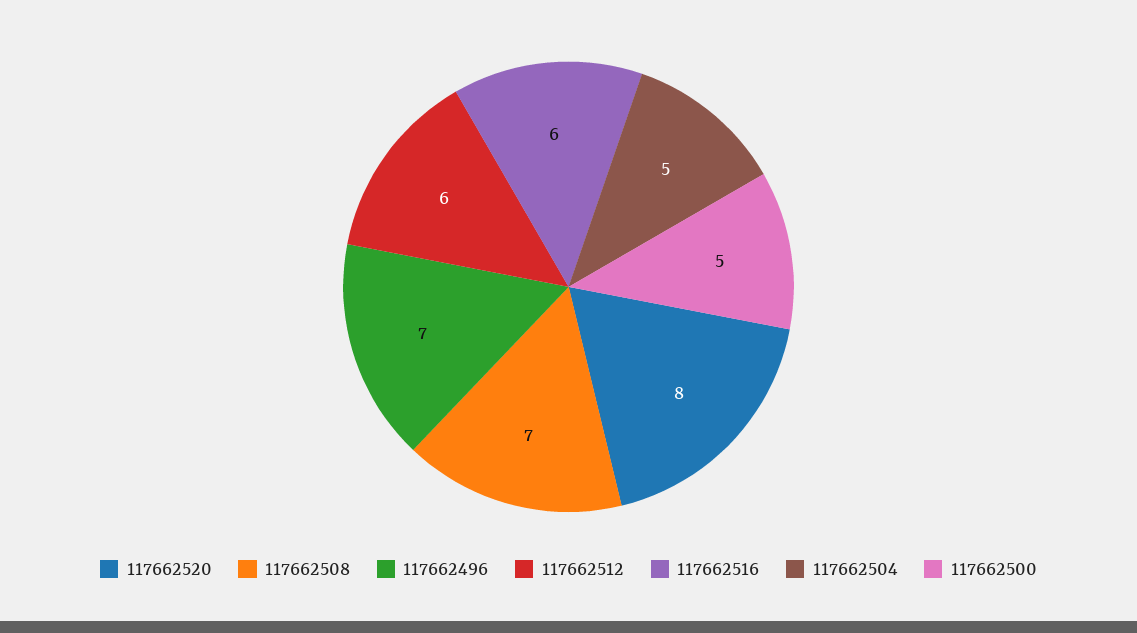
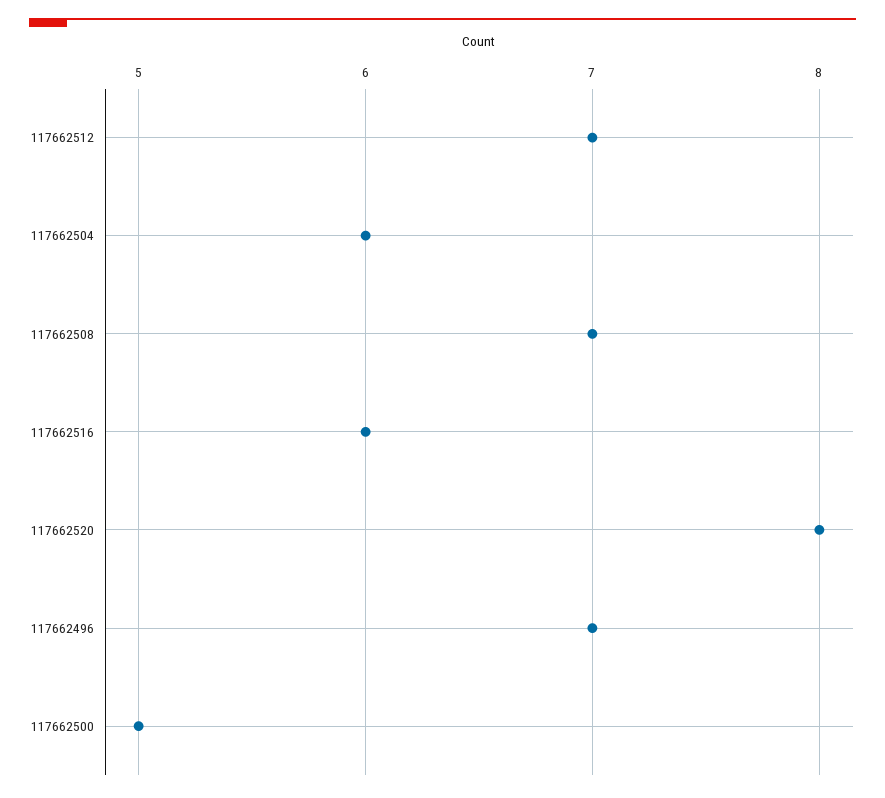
117662512: 6 -> 7
117662504: 5 -> 6

